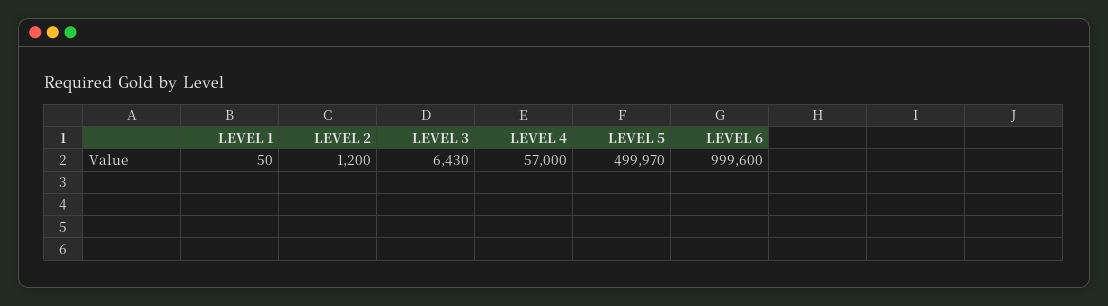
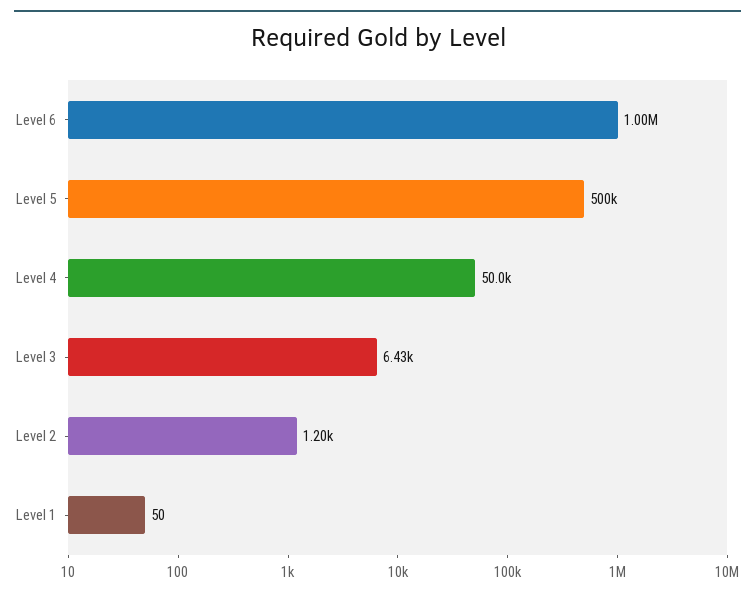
LEVEL 4: 57000 -> 50000
LEVEL 5: 499970 -> 500000
LEVEL 6: 999600 -> 1000000

